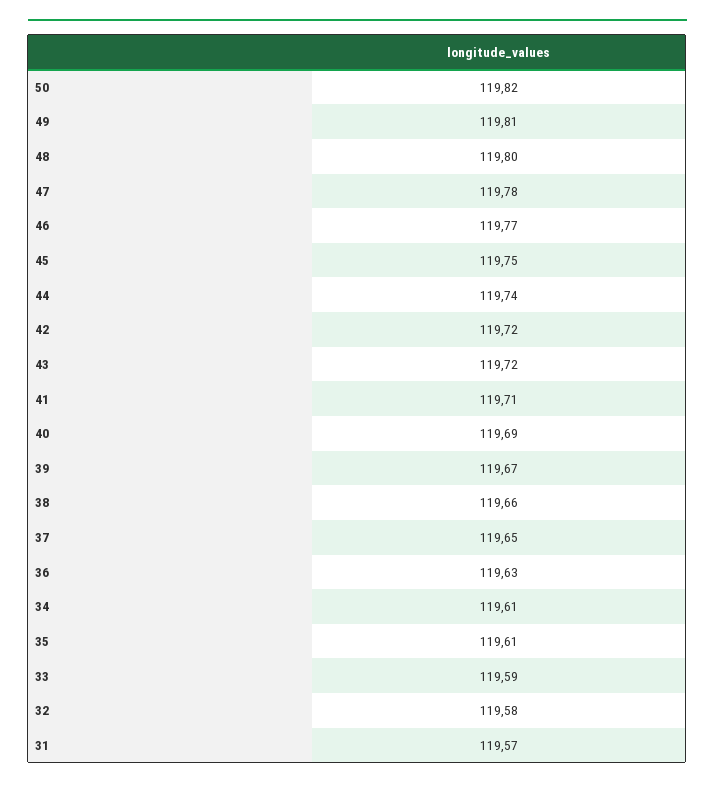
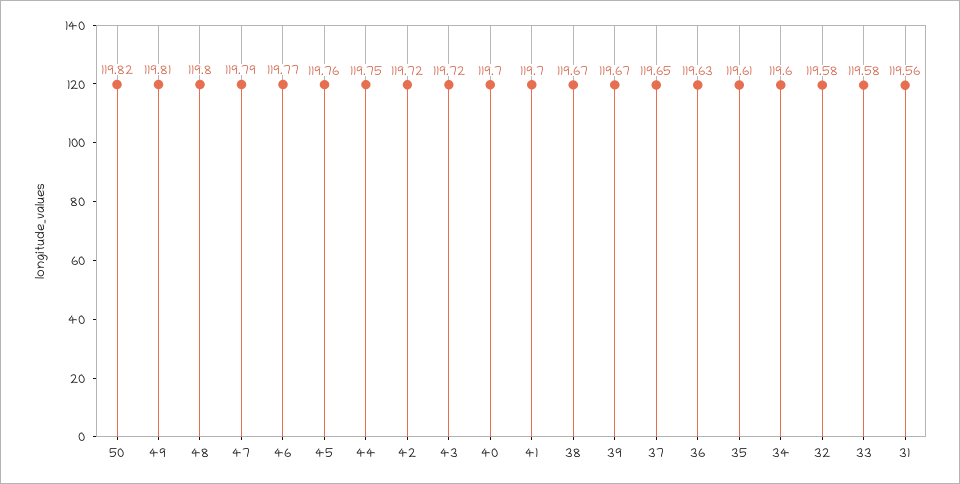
47: 119.78 -> 119.79
45: 119.75 -> 119.76
44: 119.74 -> 119.75
41: 119.71 -> 119.7
40: 119.69 -> 119.7
38: 119.66 -> 119.67
34: 119.61 -> 119.6
33: 119.59 -> 119.58
31: 119.57 -> 119.56

